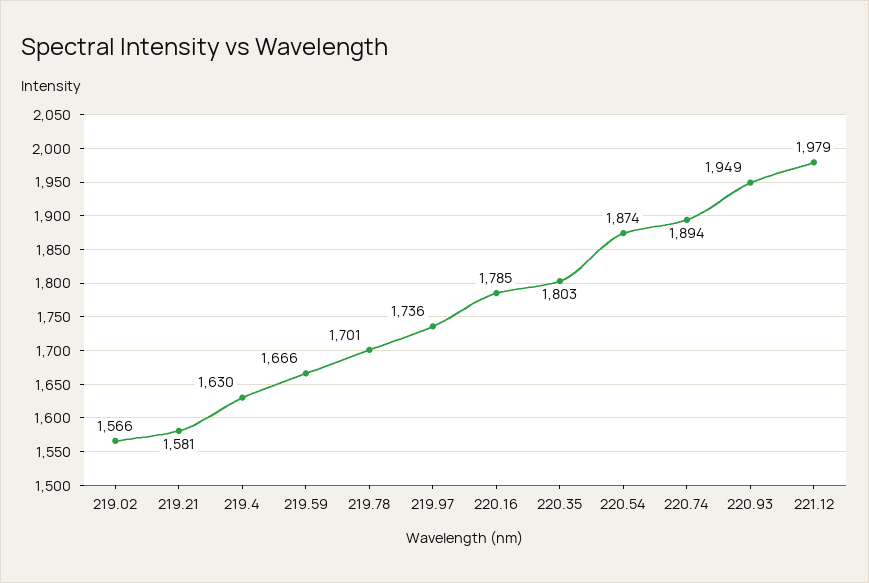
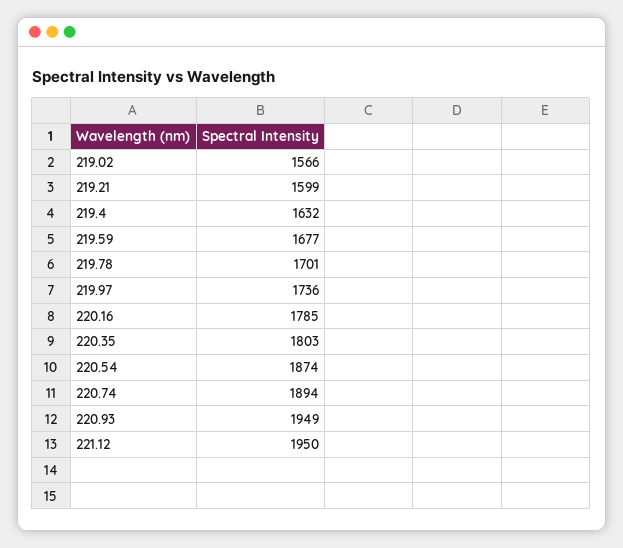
219.21: 1581 -> 1599
219.4: 1630 -> 1632
219.59: 1666 -> 1677
221.12: 1979 -> 1950

